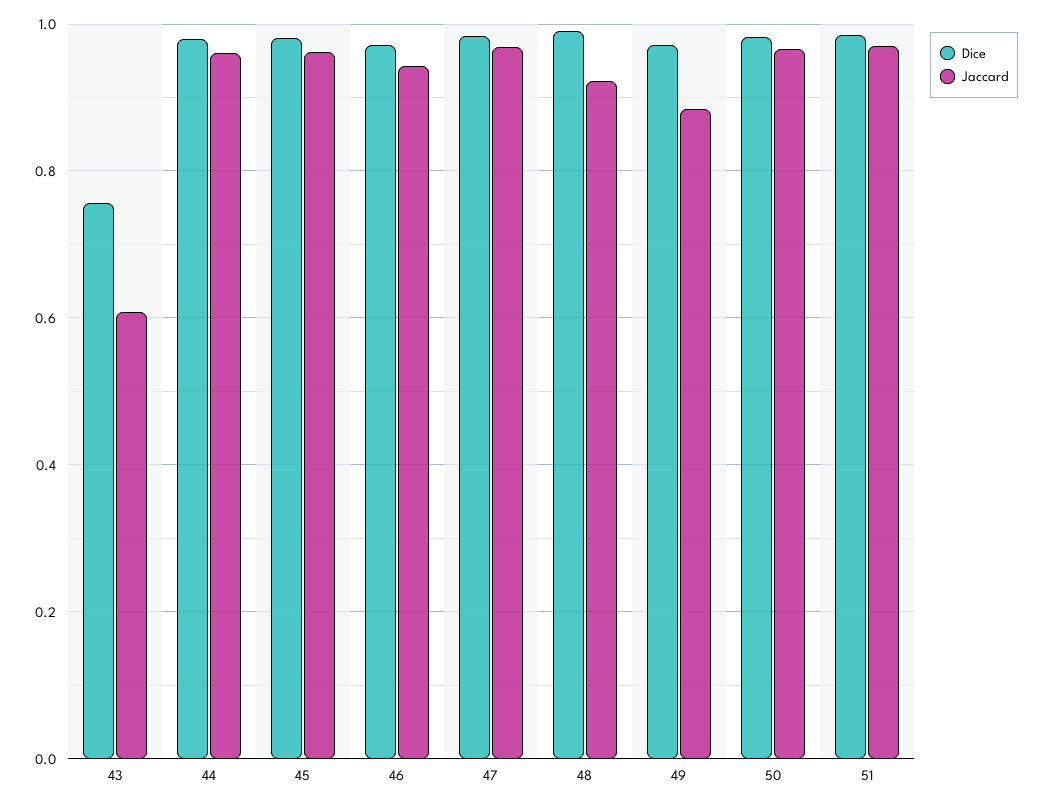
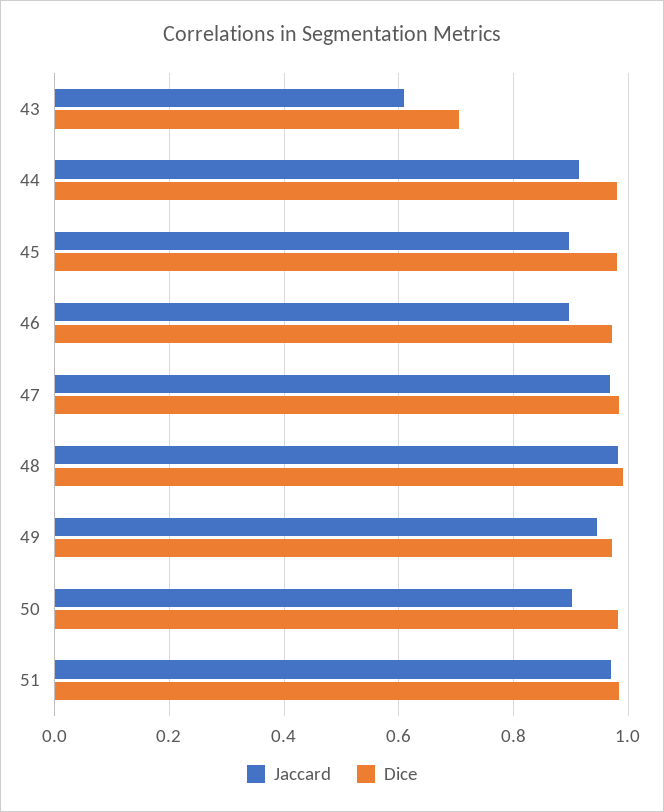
Dice, 43: 0.76 -> 0.7
Jaccard, 44: 0.96 -> 0.92
Jaccard, 45: 0.96 -> 0.9
Jaccard, 46: 0.94 -> 0.9
Jaccard, 48: 0.92 -> 0.98
Jaccard, 49: 0.88 -> 0.94
Jaccard, 50: 0.96 -> 0.9

